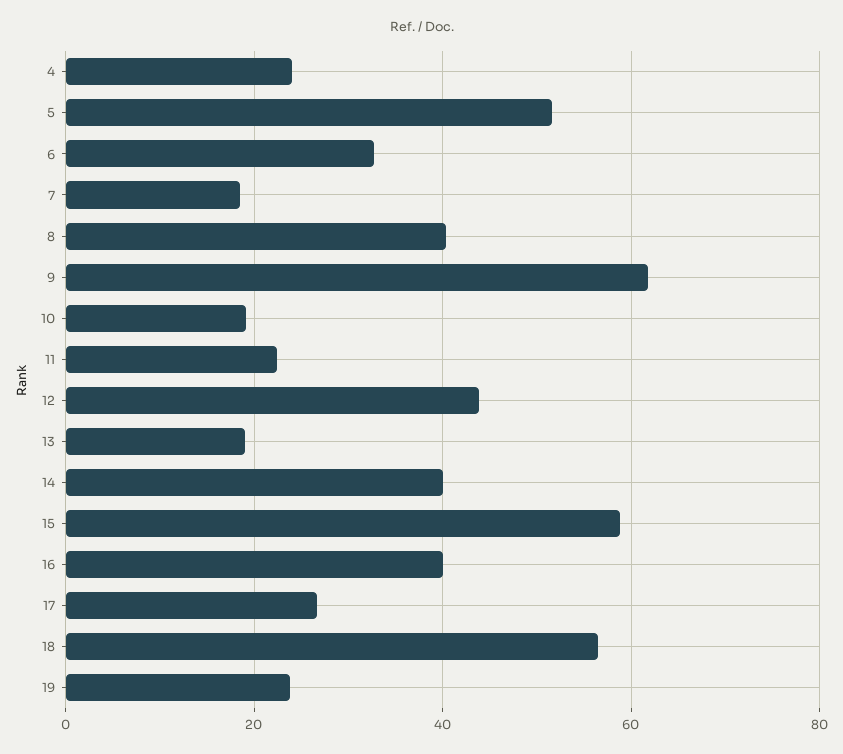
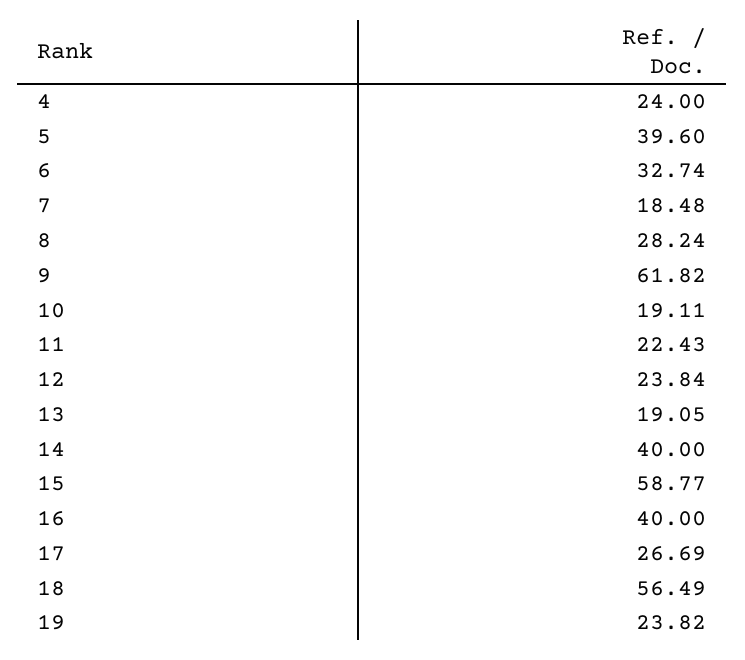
5: 52 -> 39.6
8: 40 -> 28.24
12: 44 -> 23.84

